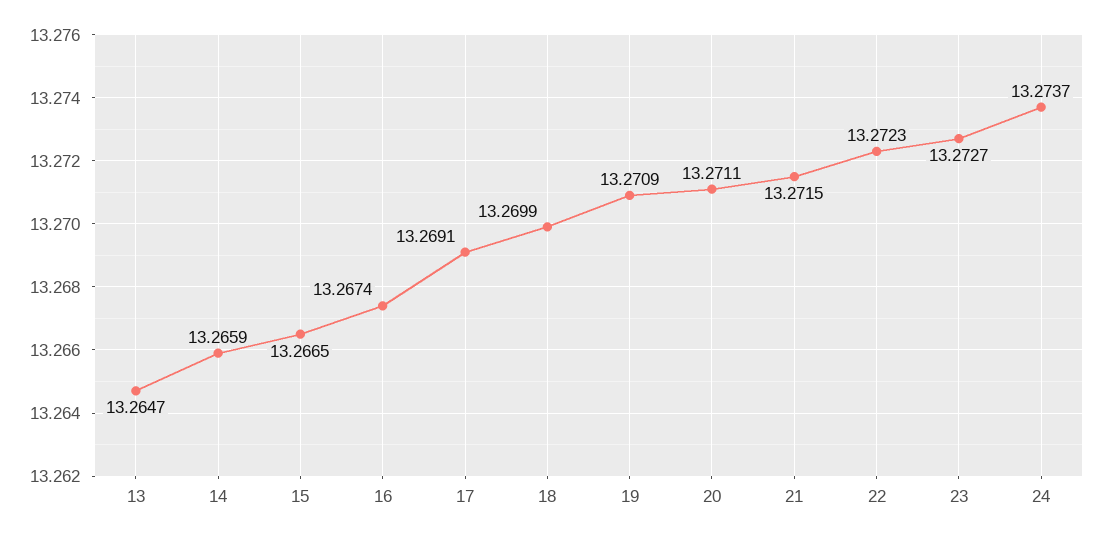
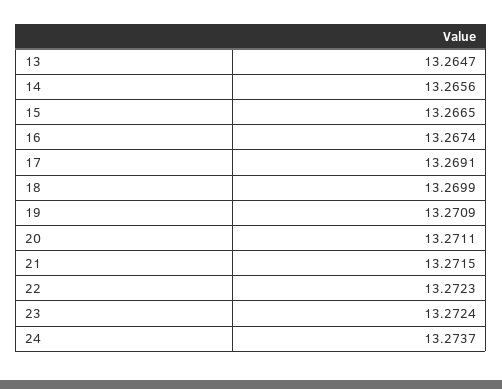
14: 13.2659 -> 13.2656
23: 13.2727 -> 13.2724

